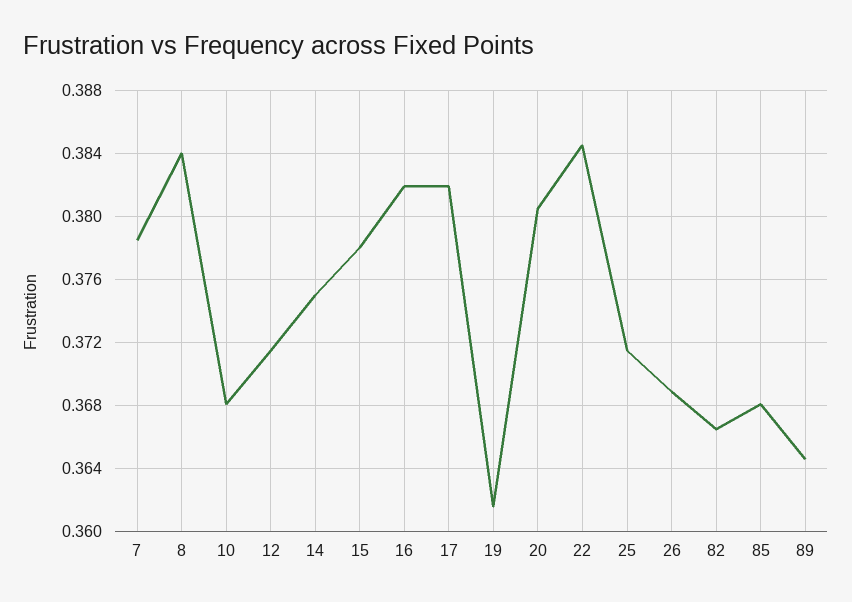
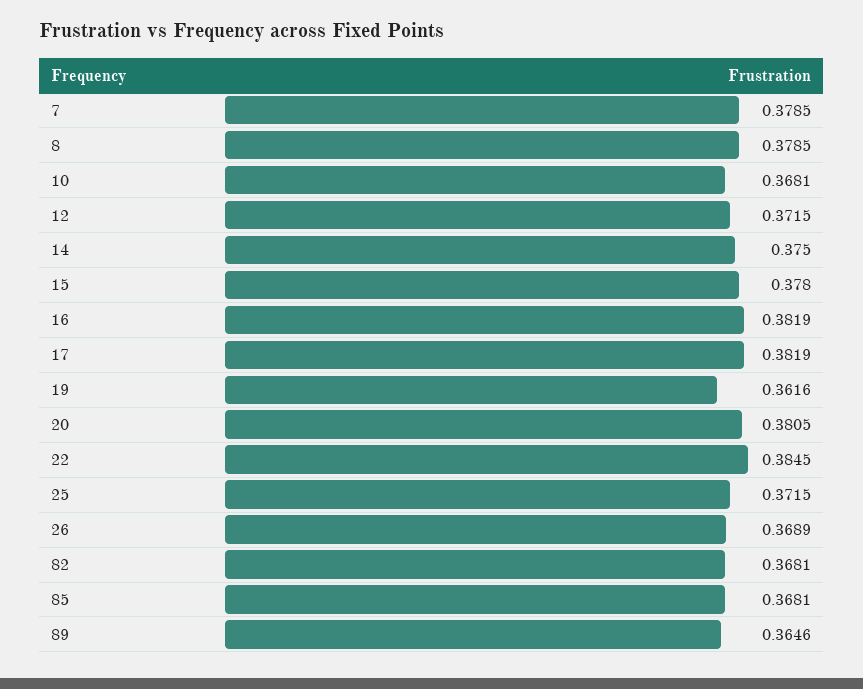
8: 0.384 -> 0.3785
82: 0.3665 -> 0.3681

